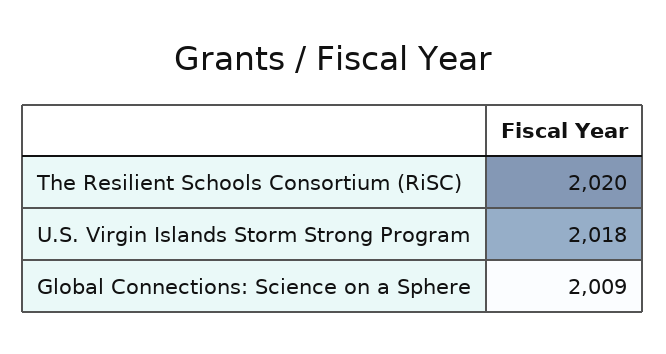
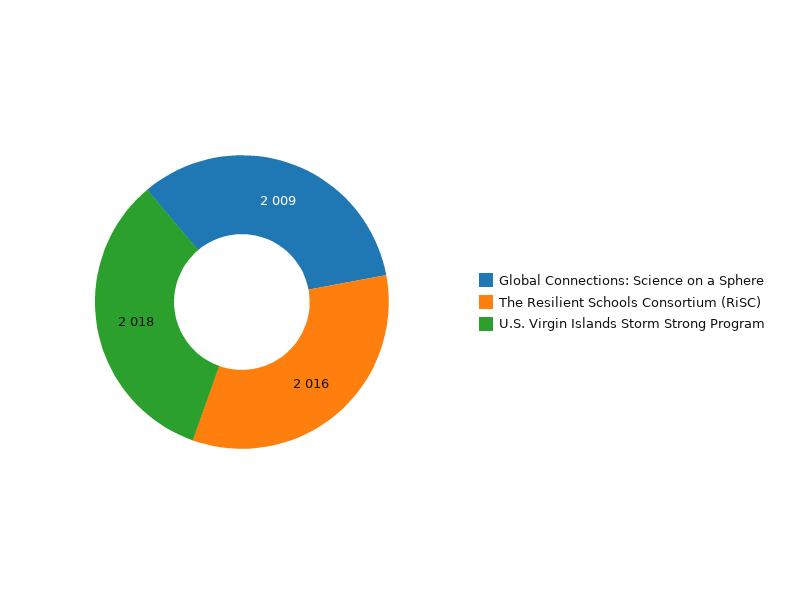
The Resilient Schools Consortium (RiSC): 2020 -> 2016

